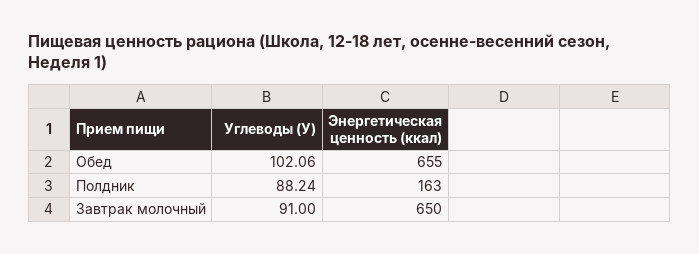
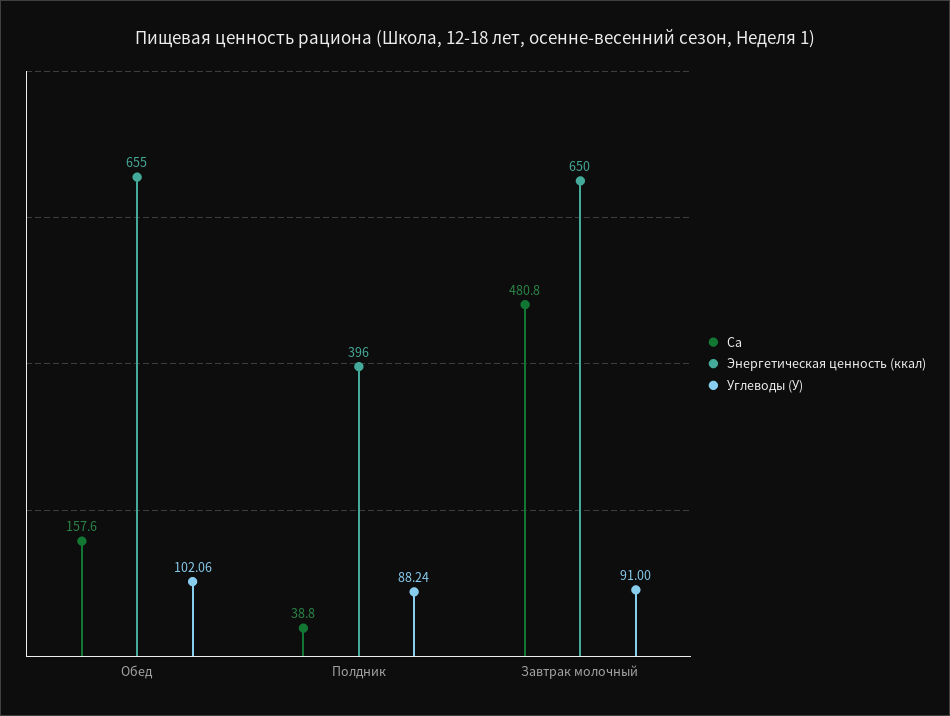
Энергетическая ценность (ккал), Полдник: 163 -> 396
Ca, Обед: none -> 157.6
Ca, Полдник: none -> 38.8
Ca, Завтрак молочный: none -> 480.8

